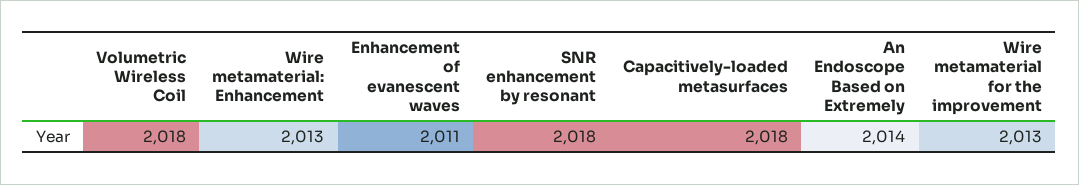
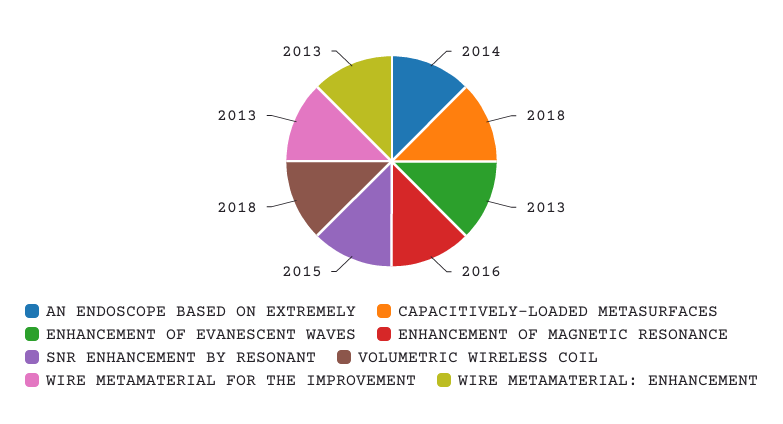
Enhancement of evanescent waves: 2011 -> 2013
SNR enhancement by resonant: 2018 -> 2015
ENHANCEMENT OF MAGNETIC RESONANCE: none -> 2016

